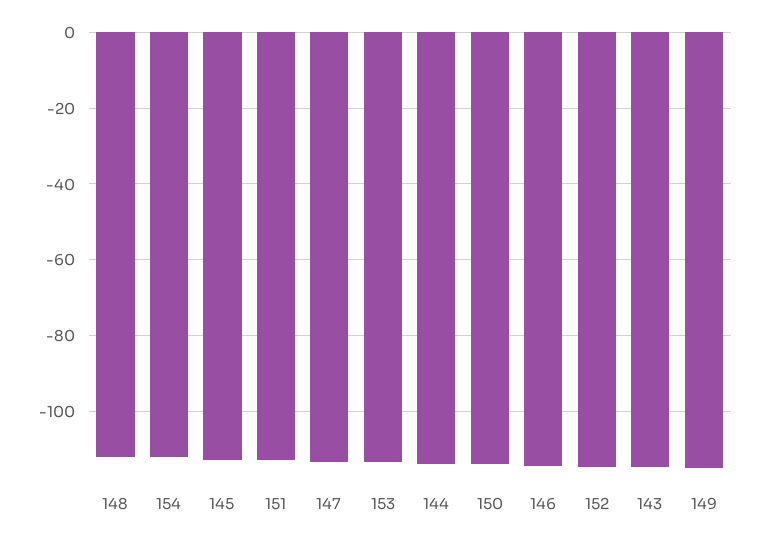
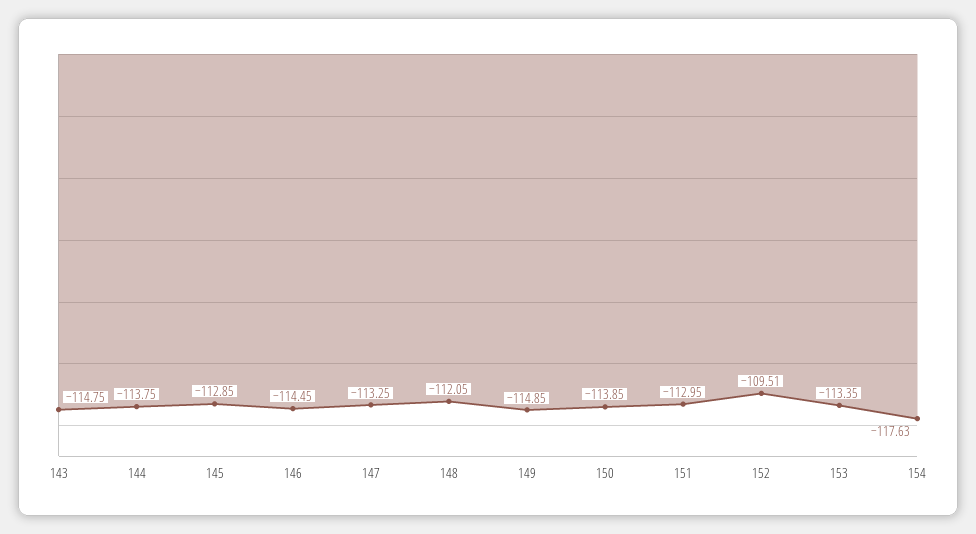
154: -112 -> -117.63
152: -114 -> -109.51

